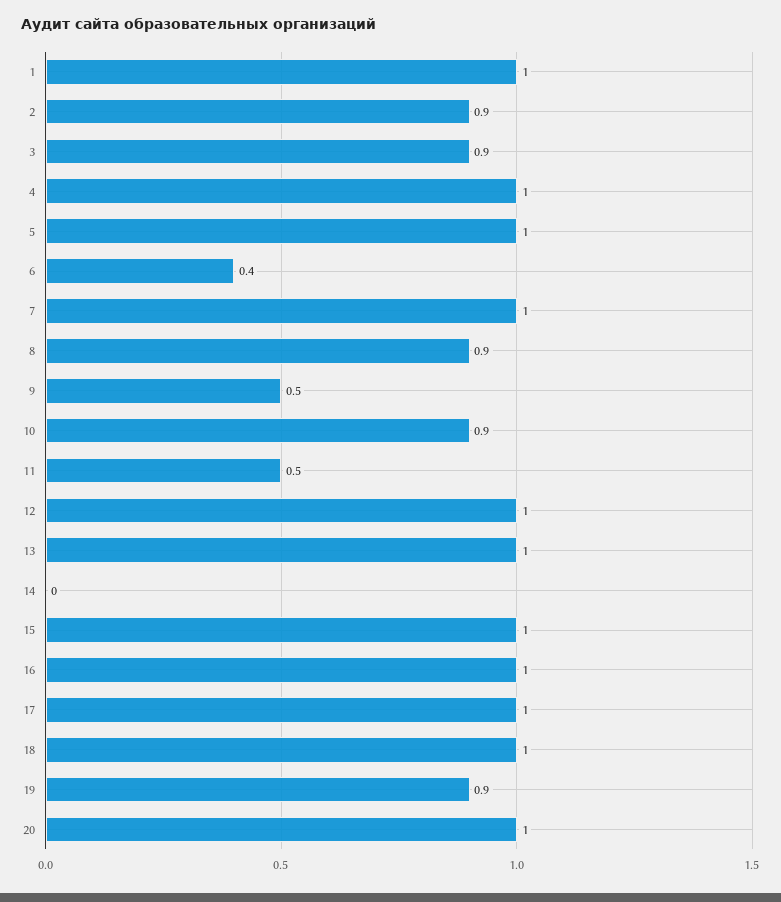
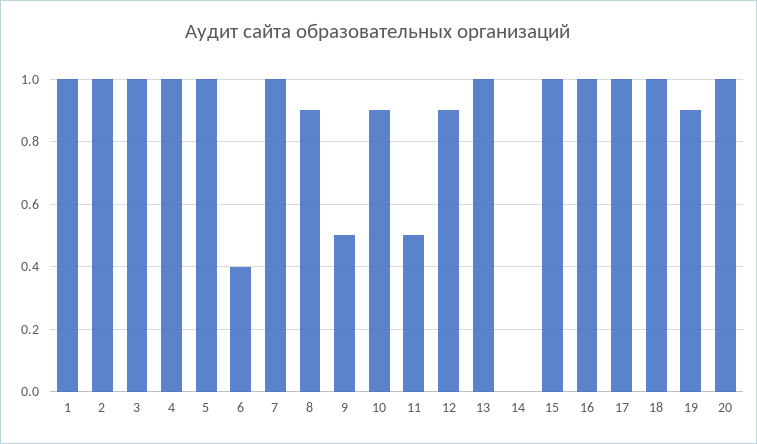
2: 0.9 -> 1
3: 0.9 -> 1
12: 1 -> 0.9

